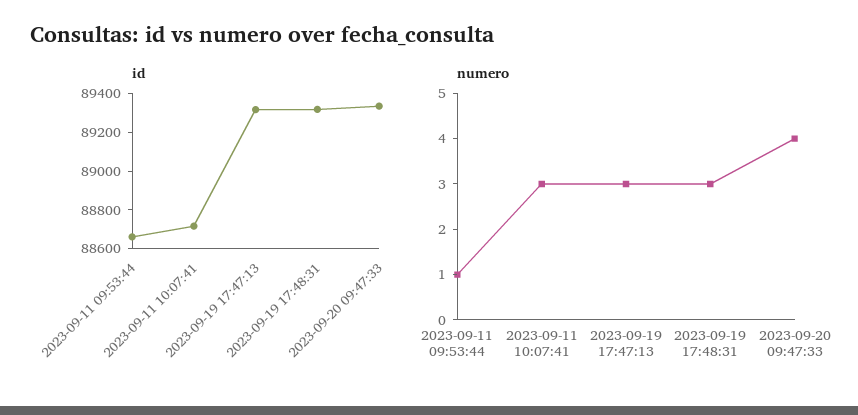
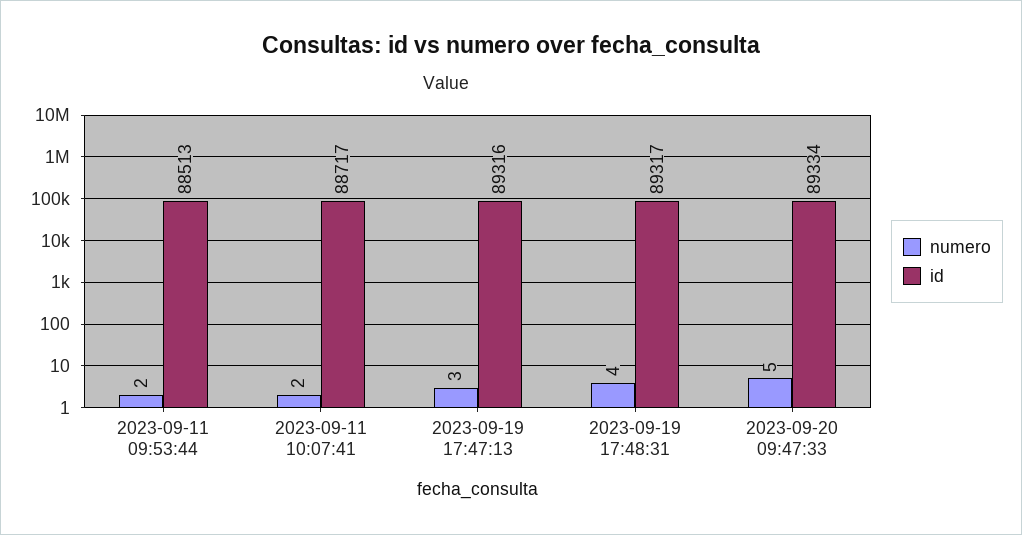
id, 2023-09-11 09:53:44: 88650 -> 88513
numero, 2023-09-11 09:53:44: 1 -> 2
numero, 2023-09-11 10:07:41: 3 -> 2
numero, 2023-09-19 17:48:31: 3 -> 4
numero, 2023-09-20 09:47:33: 4 -> 5

